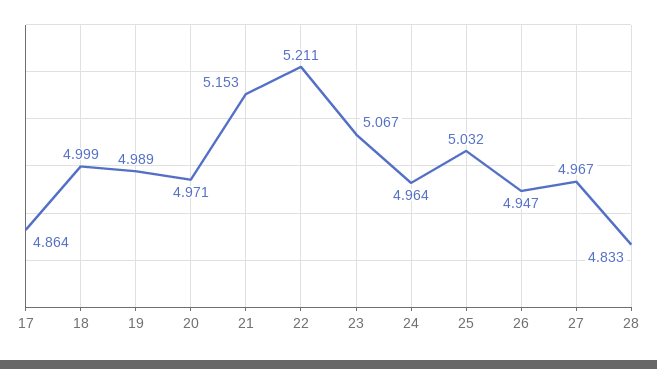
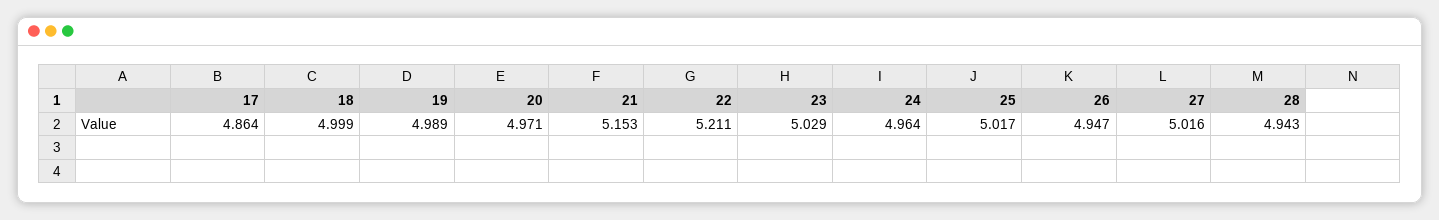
23: 5.067 -> 5.029
25: 5.032 -> 5.017
27: 4.967 -> 5.016
28: 4.833 -> 4.943

